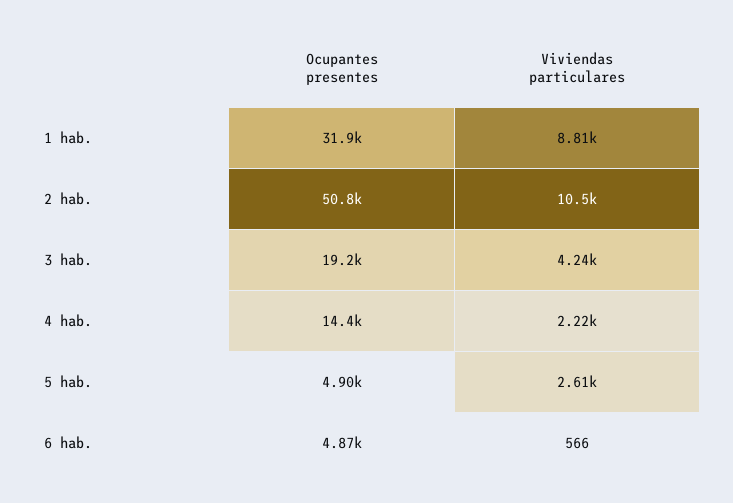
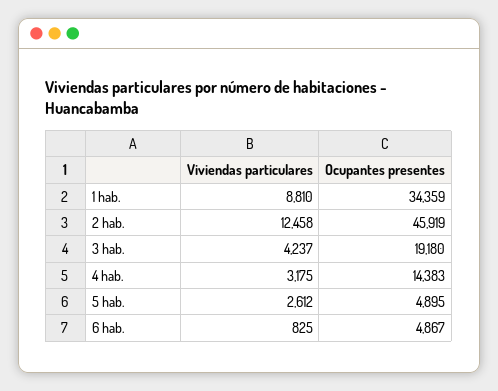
Ocupantes presentes, 1 hab.: 31900 -> 34359
Ocupantes presentes, 2 hab.: 50800 -> 45919
Viviendas particulares, 2 hab.: 10500 -> 12458
Viviendas particulares, 4 hab.: 2220 -> 3175
Viviendas particulares, 6 hab.: 566 -> 825

